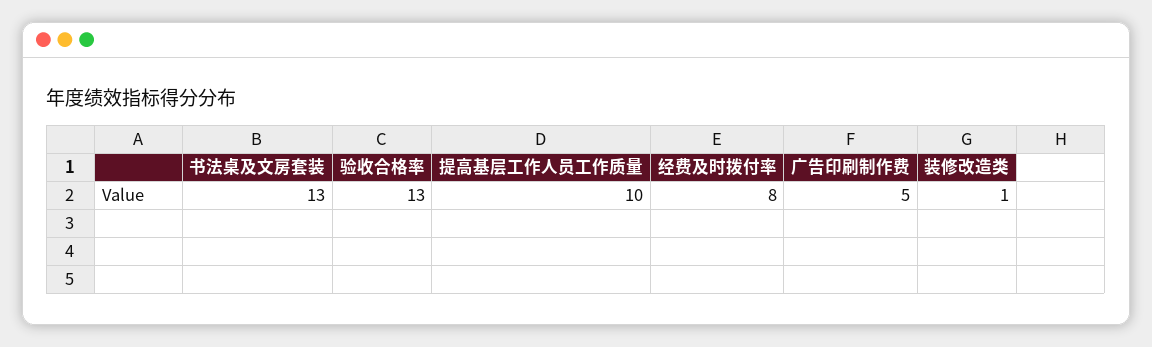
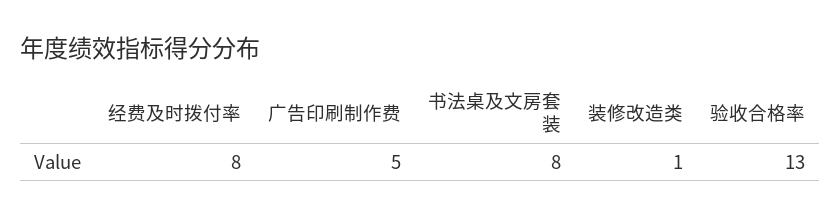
书法桌及文房套装: 13 -> 8
提高基层工作人员工作质量: 10 -> none

